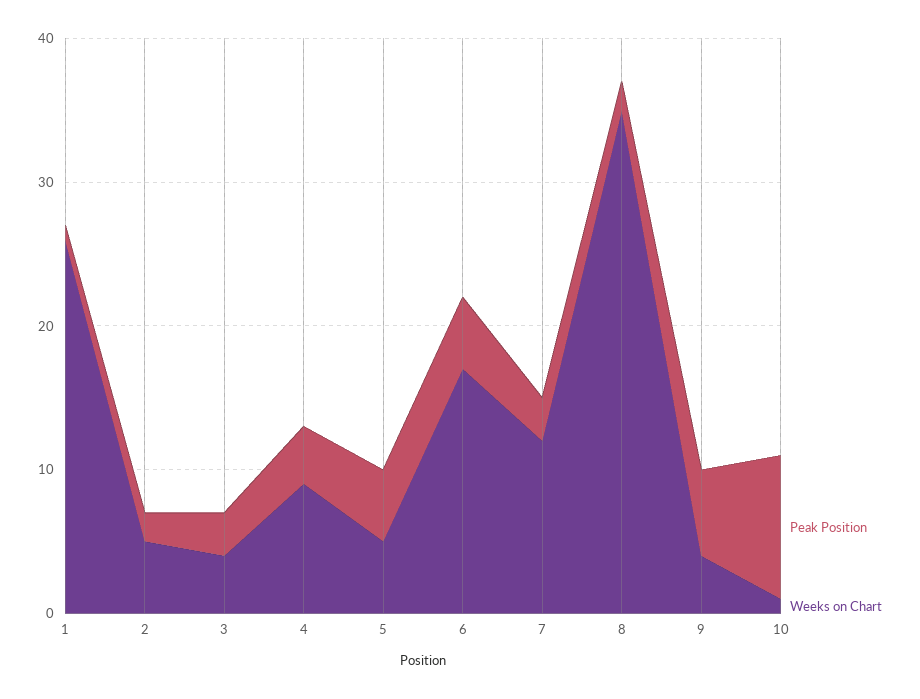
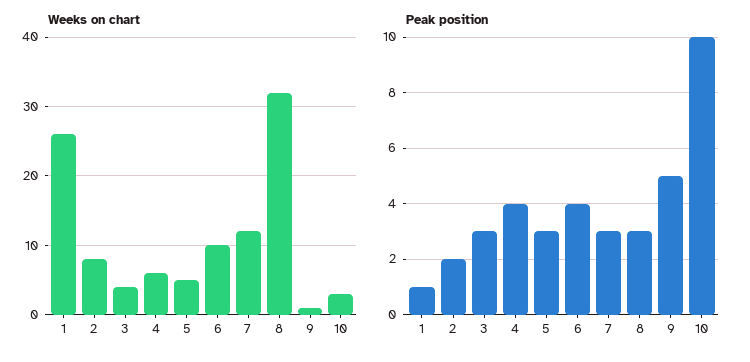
Weeks on Chart, 2: 5 -> 8
Weeks on Chart, 4: 9 -> 6
Peak Position, 5: 5 -> 3
Peak Position, 6: 5 -> 4
Weeks on Chart, 6: 17 -> 10
Peak Position, 8: 2 -> 3
Weeks on Chart, 8: 35 -> 32
Peak Position, 9: 6 -> 5
Weeks on Chart, 9: 4 -> 1
Weeks on Chart, 10: 1 -> 3

